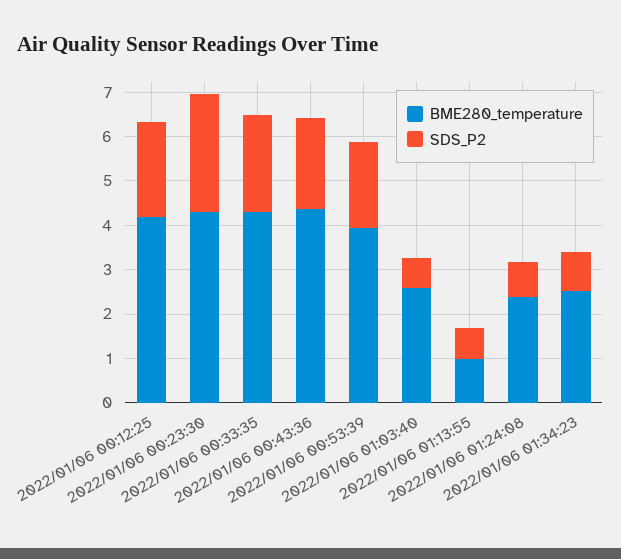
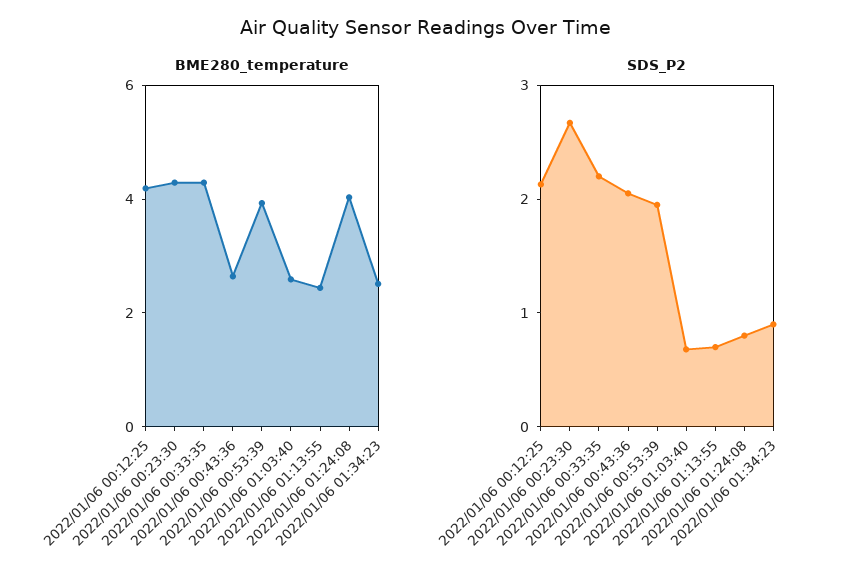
BME280_temperature, 2022/01/06 00:43:36: 4.4 -> 2.5
BME280_temperature, 2022/01/06 01:13:55: 1 -> 2.5
BME280_temperature, 2022/01/06 01:24:08: 2.4 -> 4

